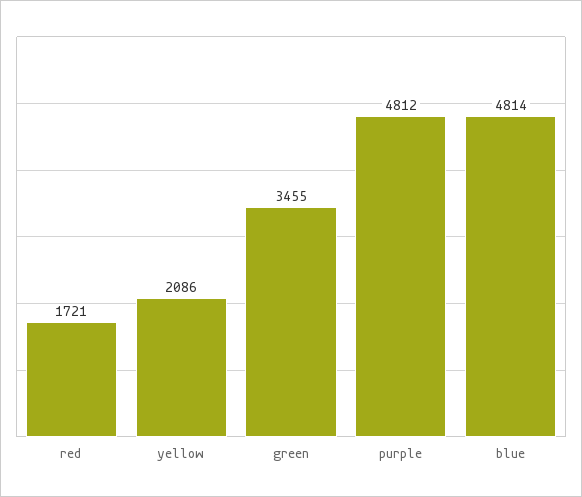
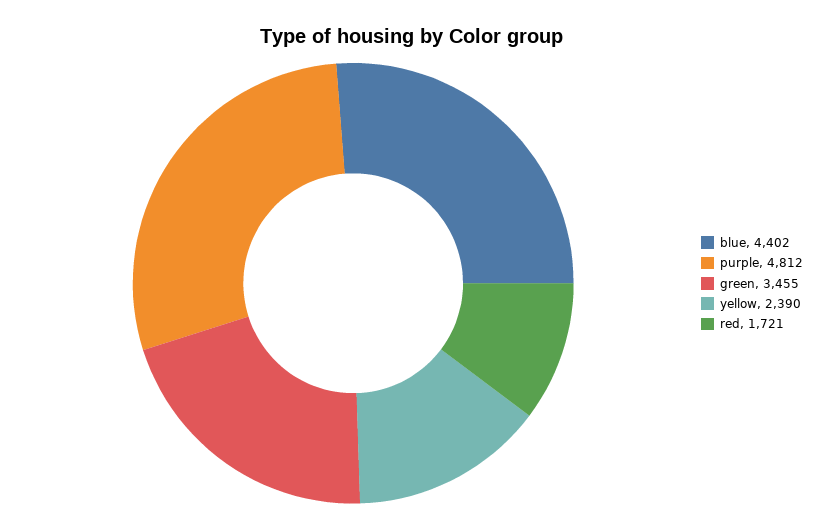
yellow: 2086 -> 2390
blue: 4814 -> 4402

